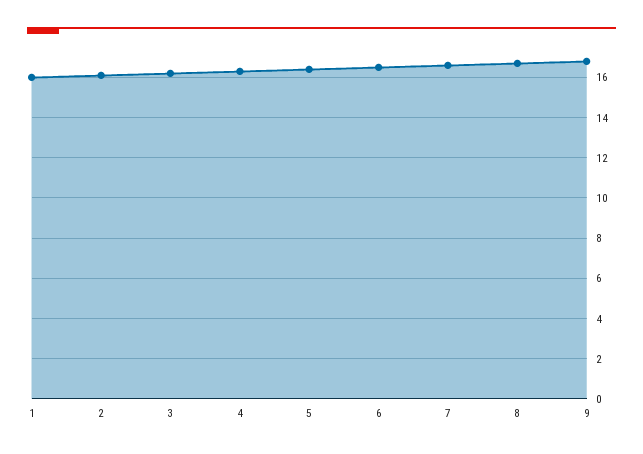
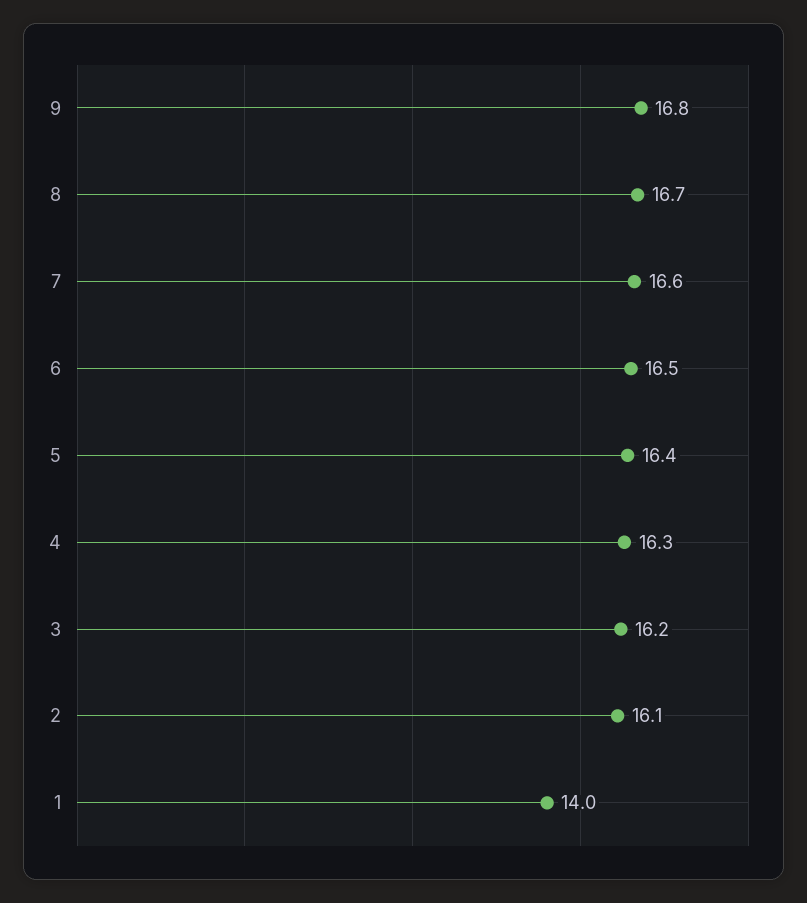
1: 16 -> 14

